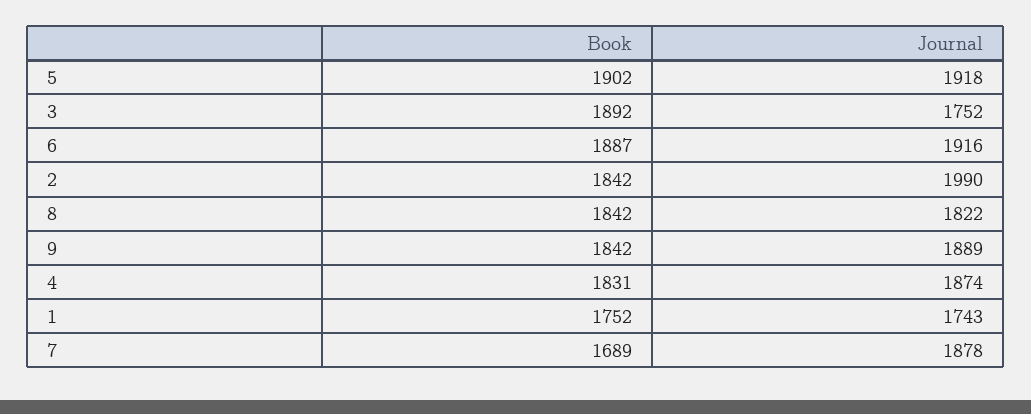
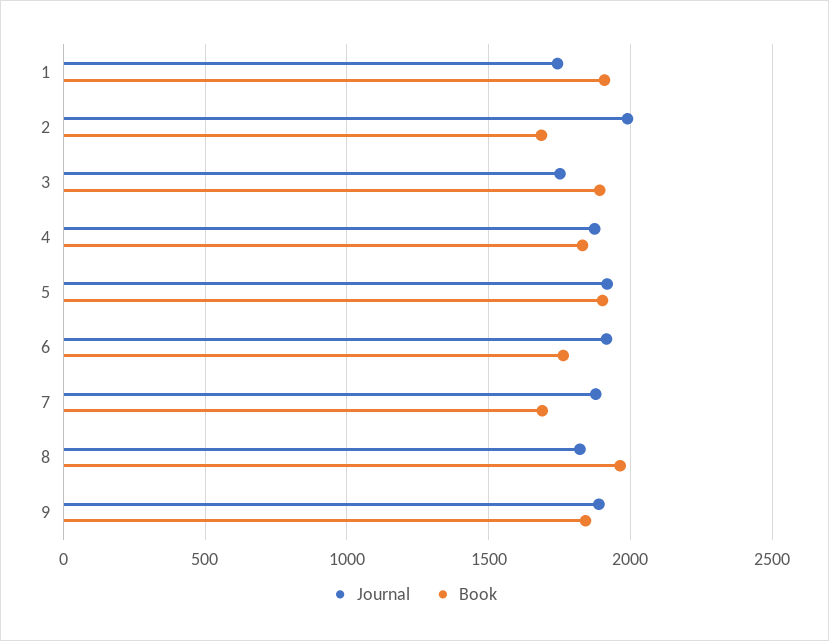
Book, 6: 1887 -> 1750
Book, 2: 1842 -> 1700
Book, 8: 1842 -> 1950
Book, 1: 1752 -> 1900

